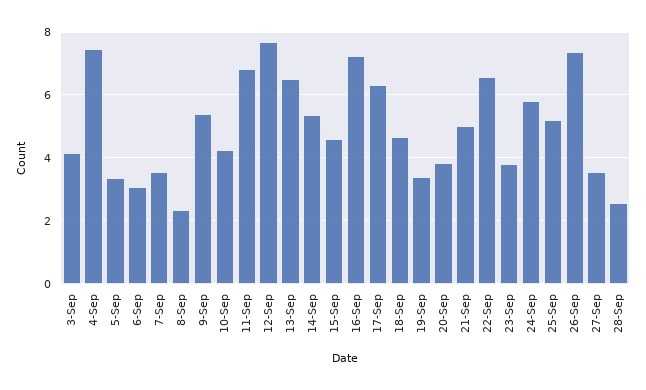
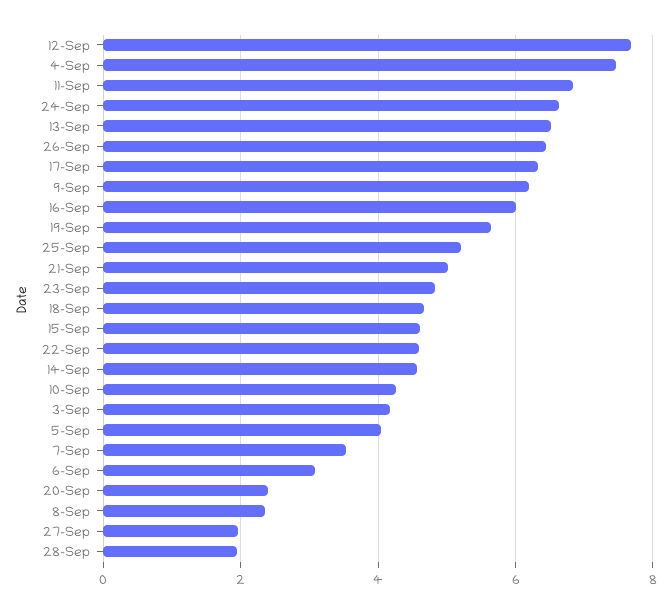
5-Sep: 3.4 -> 4
9-Sep: 5.4 -> 6.2
14-Sep: 5.4 -> 4.6
16-Sep: 7.2 -> 6
19-Sep: 3.4 -> 5.6
20-Sep: 3.8 -> 2.4
22-Sep: 6.6 -> 4.6
23-Sep: 3.8 -> 4.8
24-Sep: 5.8 -> 6.6
26-Sep: 7.4 -> 6.4
27-Sep: 3.6 -> 2
28-Sep: 2.6 -> 2

